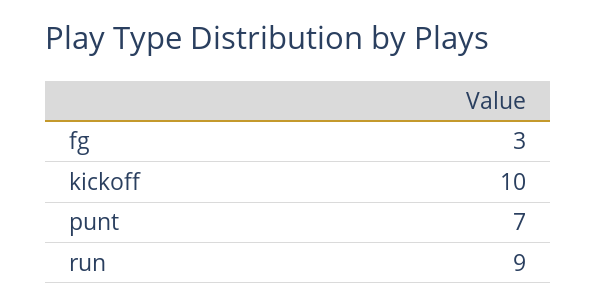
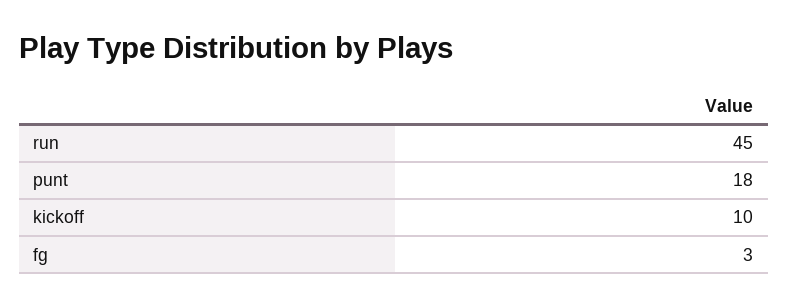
punt: 7 -> 18
run: 9 -> 45

